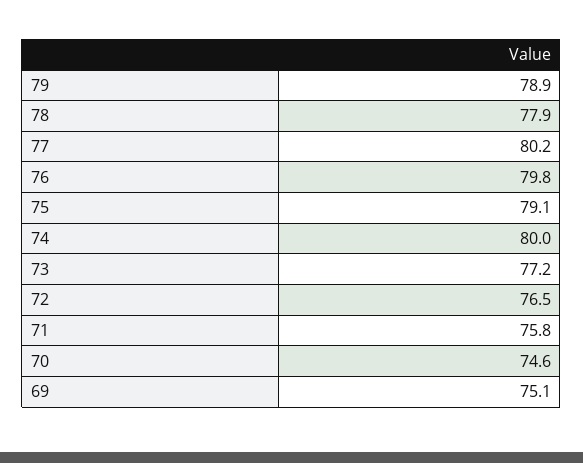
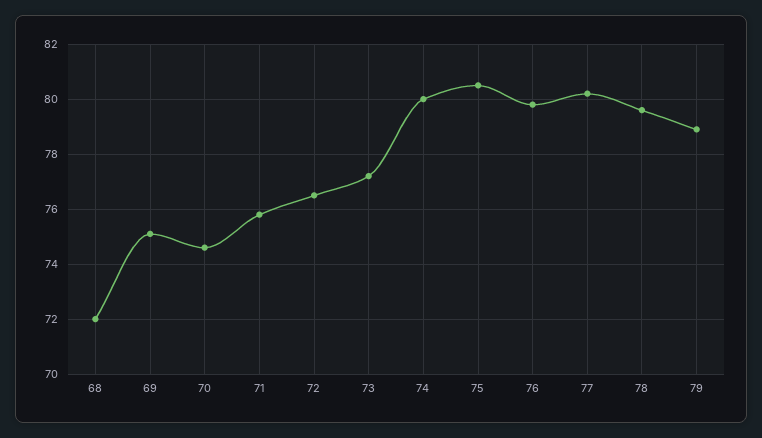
78: 77.9 -> 79.5
75: 79.1 -> 80.5
68: none -> 72

